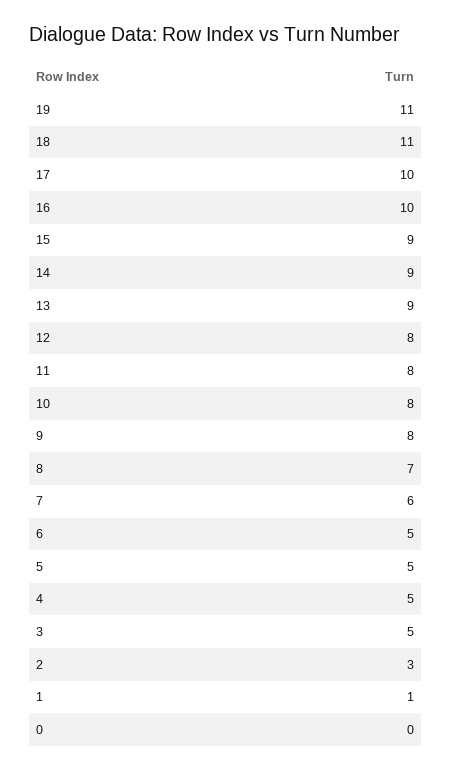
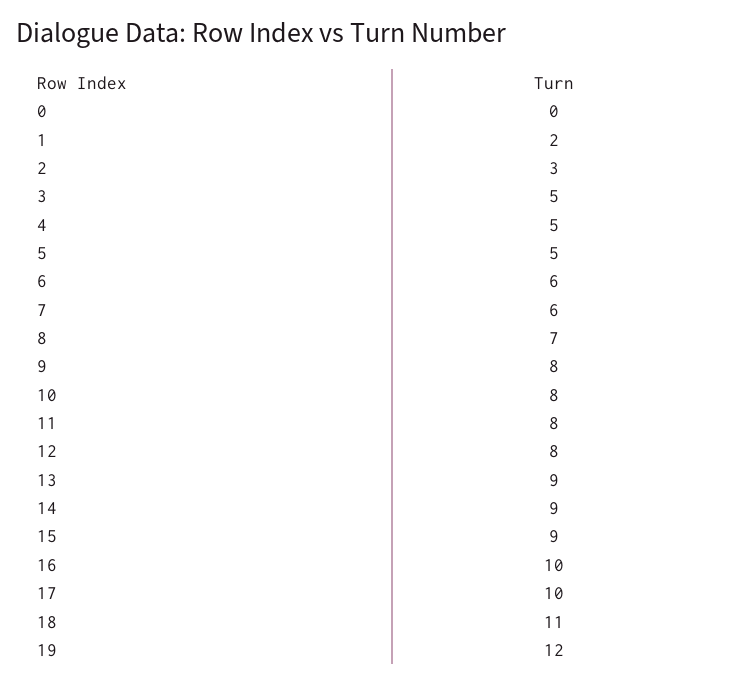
19: 11 -> 12
6: 5 -> 6
1: 1 -> 2

